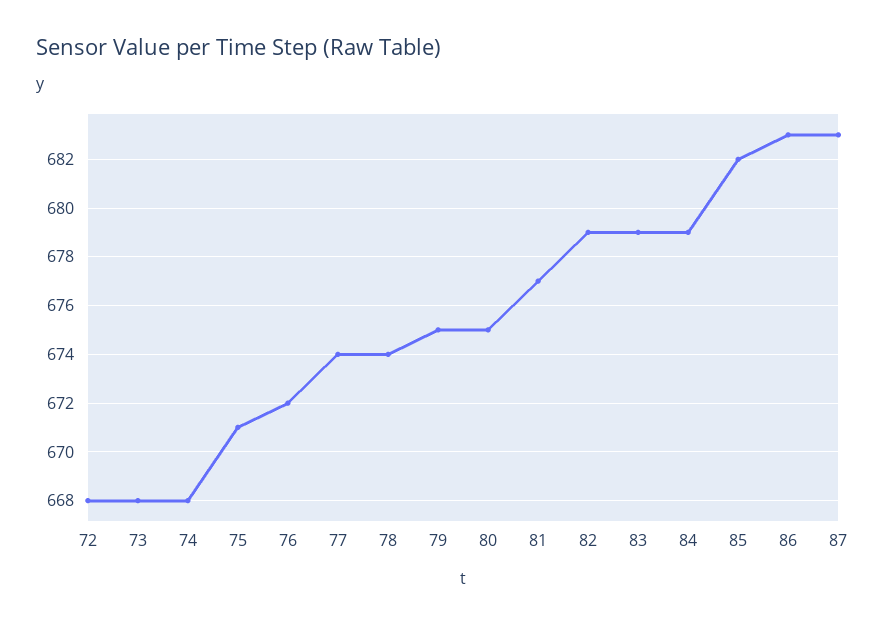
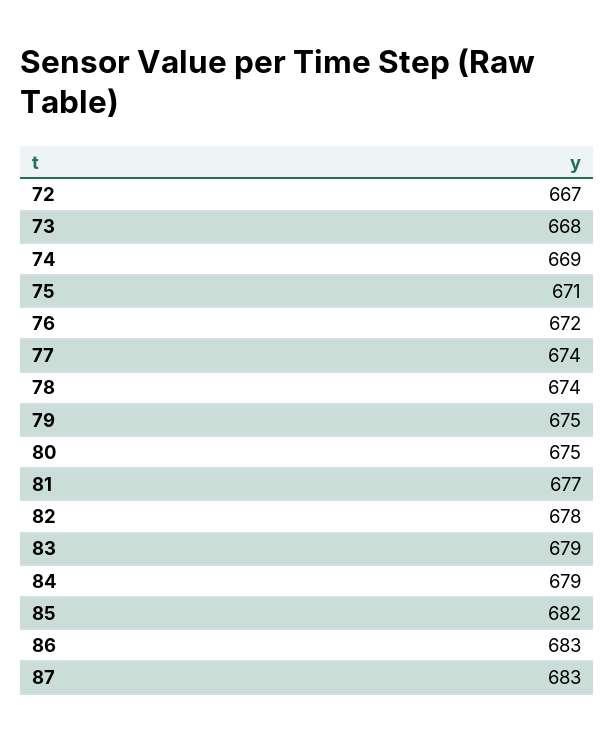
72: 668 -> 667
74: 668 -> 669
82: 679 -> 678

